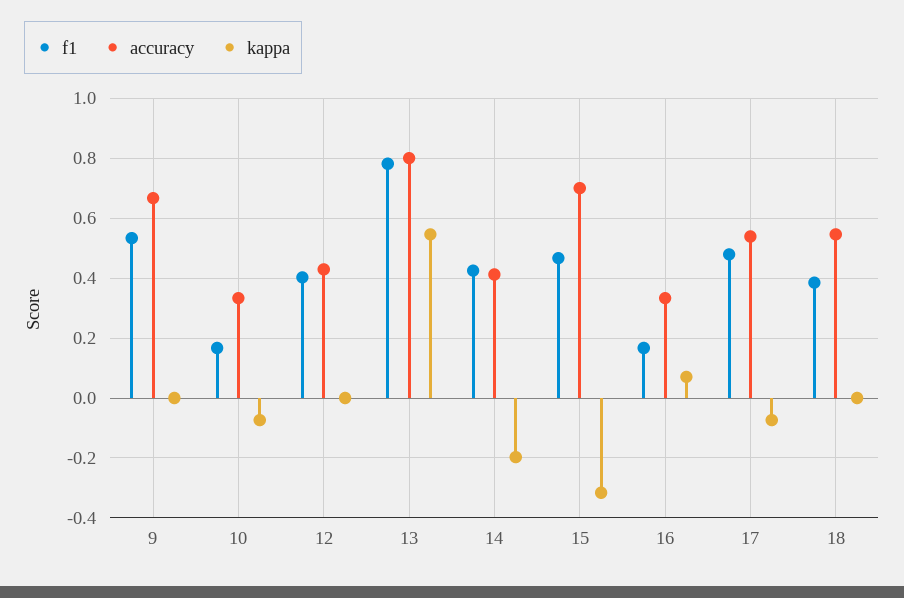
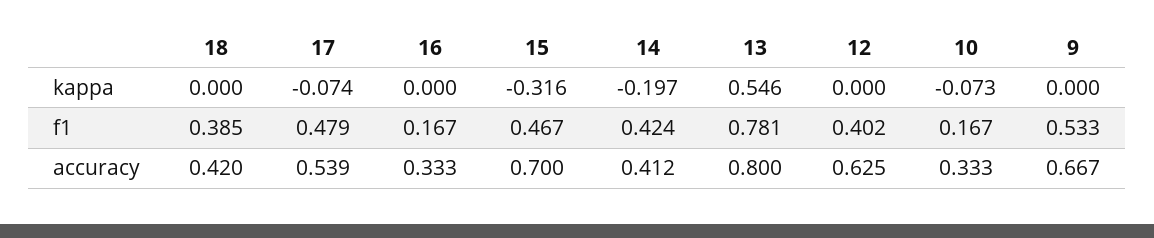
accuracy, 12: 0.425 -> 0.625
kappa, 16: 0.075 -> 0
accuracy, 18: 0.55 -> 0.42

